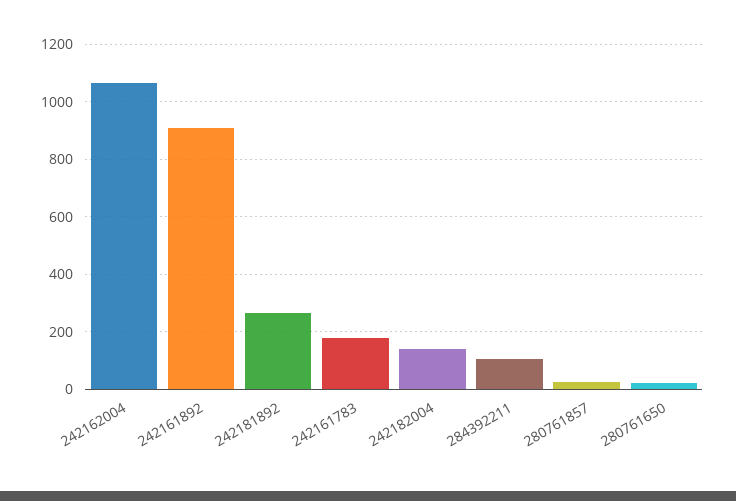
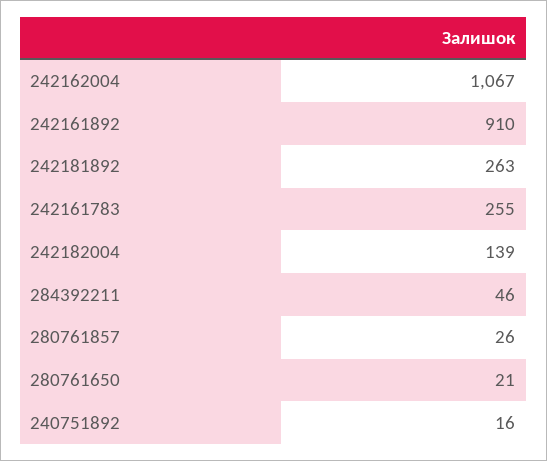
242161783: 175 -> 255
284392211: 100 -> 46
240751892: none -> 16

